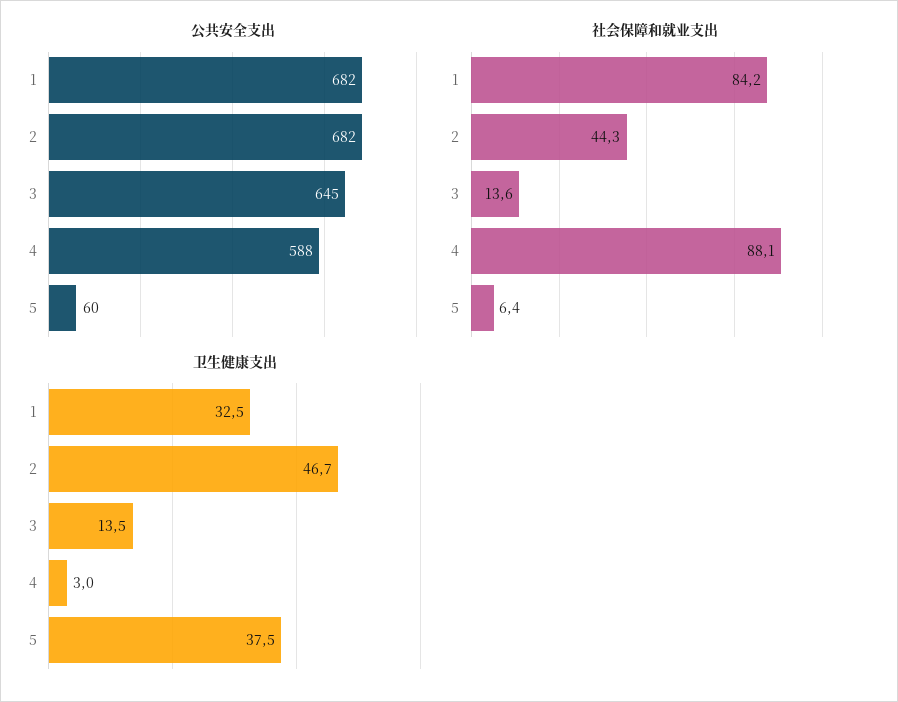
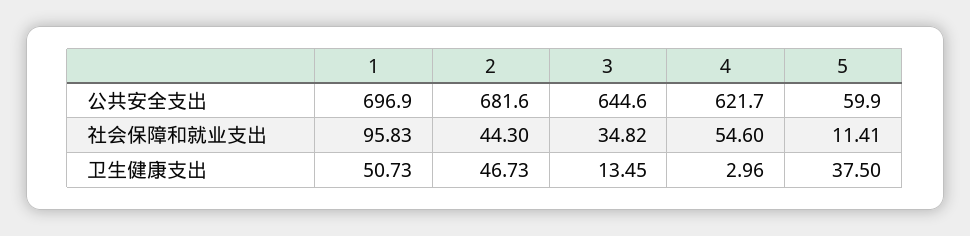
公共安全支出, 1: 682 -> 696.9
公共安全支出, 4: 588 -> 621.7
社会保障和就业支出, 1: 84.2 -> 95.83
社会保障和就业支出, 3: 13.6 -> 34.82
社会保障和就业支出, 4: 88.1 -> 54.6
社会保障和就业支出, 5: 6.4 -> 11.41
卫生健康支出, 1: 32.5 -> 50.73

